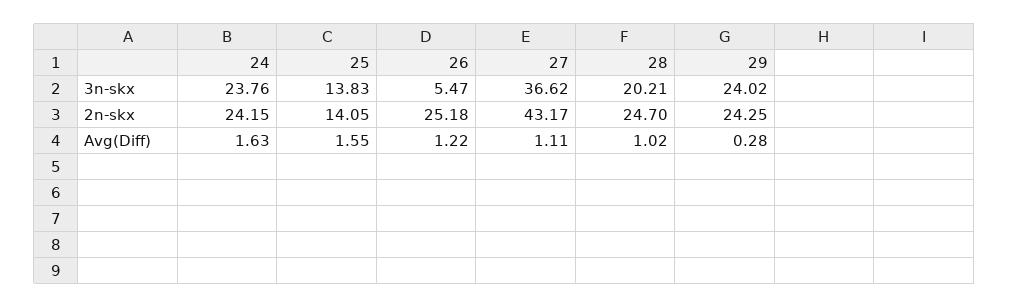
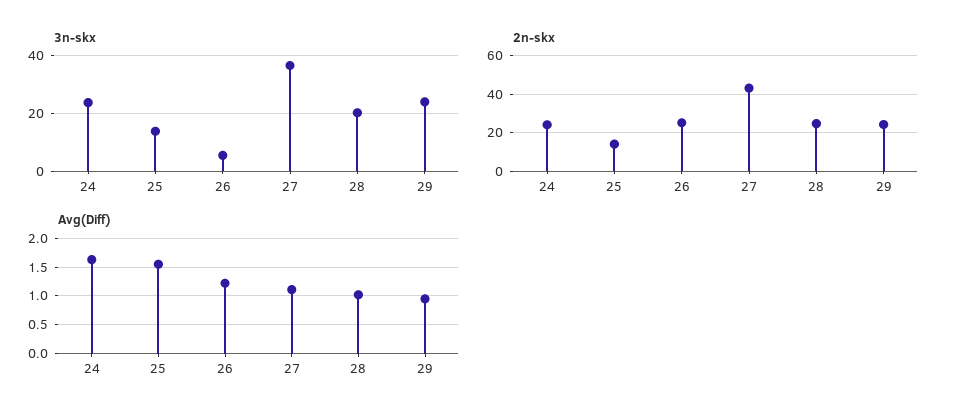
Avg(Diff), 29: 0.28 -> 1

